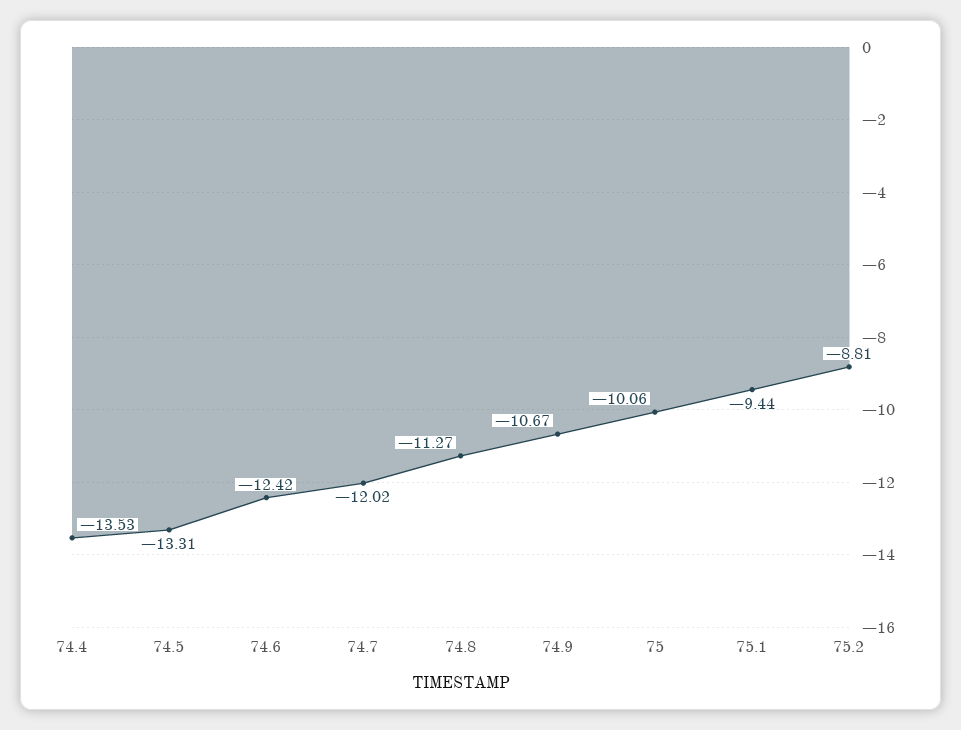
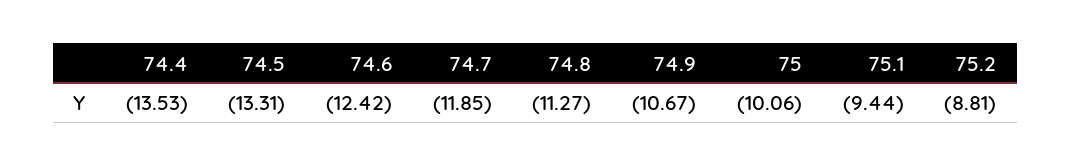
74.7: -12.02 -> -11.85

